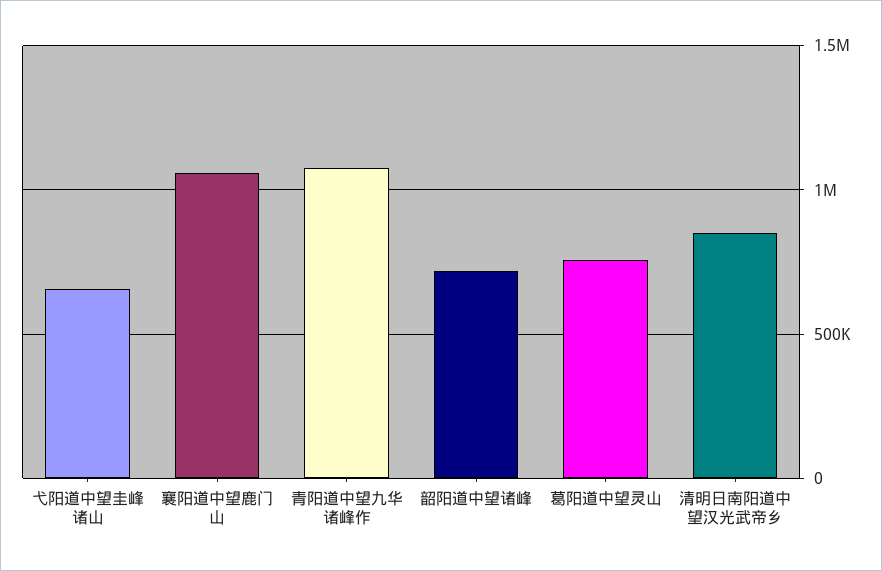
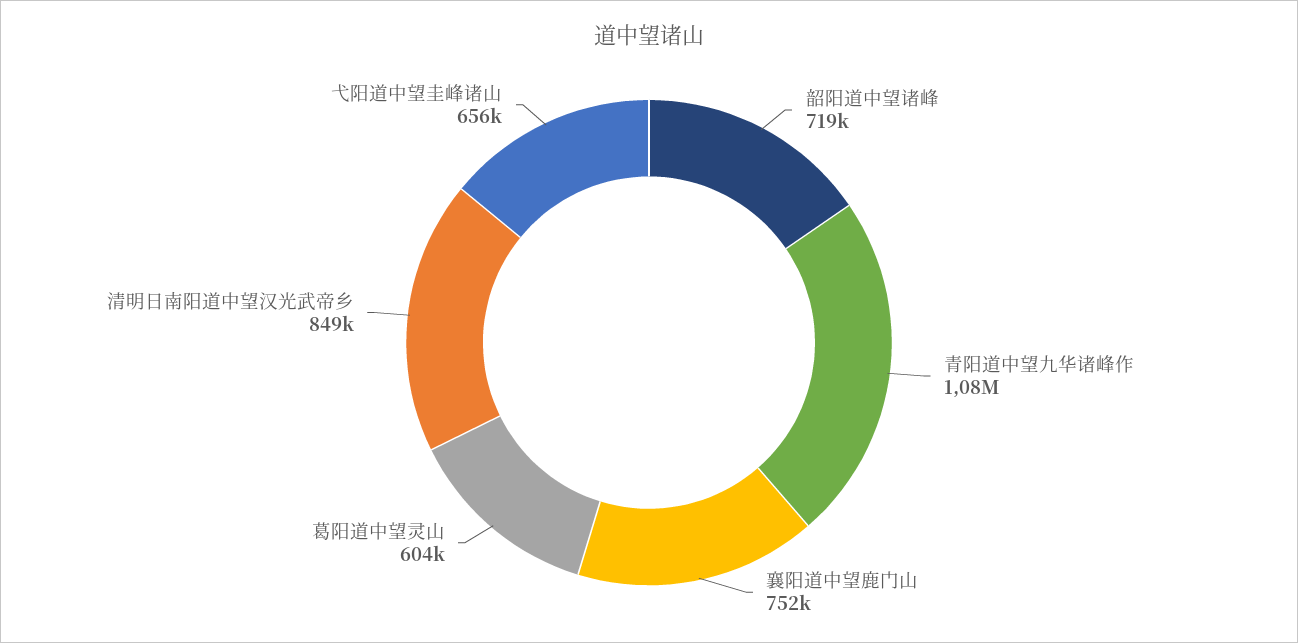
襄阳道中望鹿门山: 1050000 -> 752000
葛阳道中望灵山: 750000 -> 604000

